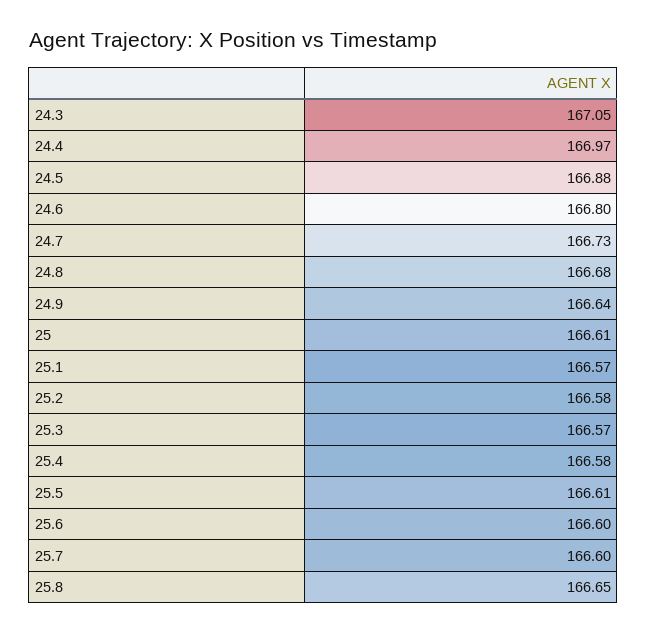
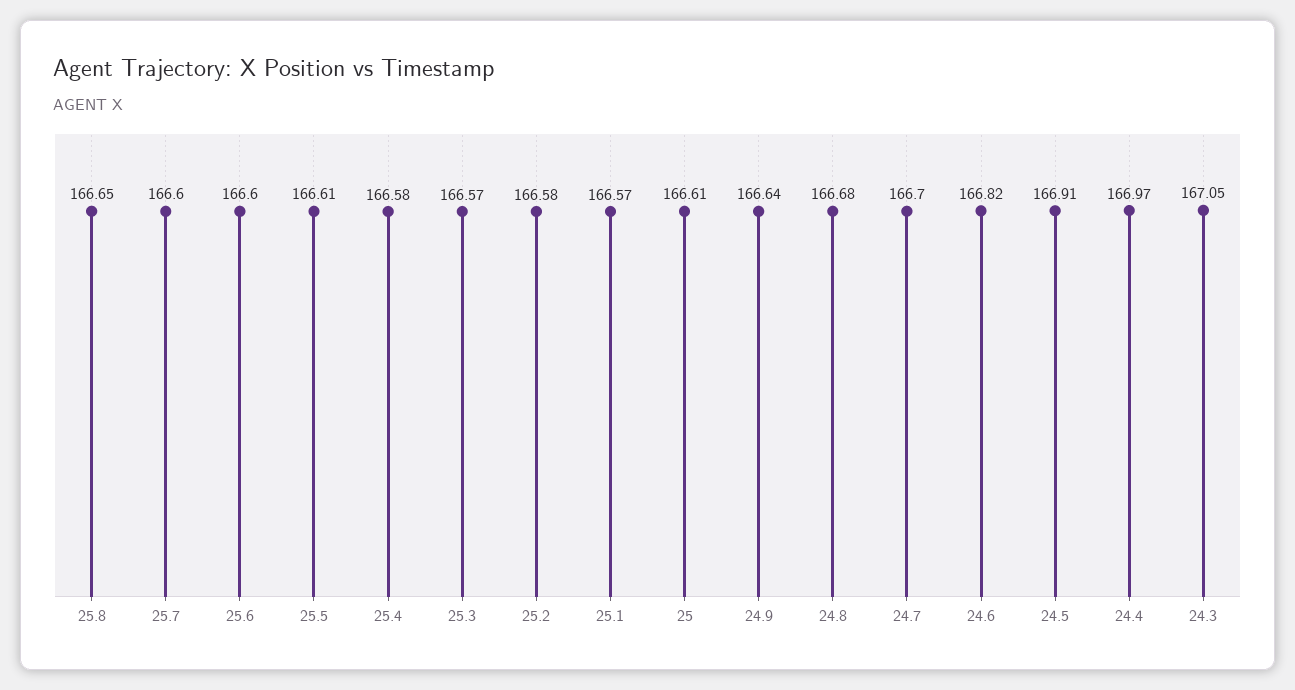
24.5: 166.88 -> 166.91
24.6: 166.8 -> 166.82
24.7: 166.73 -> 166.7

